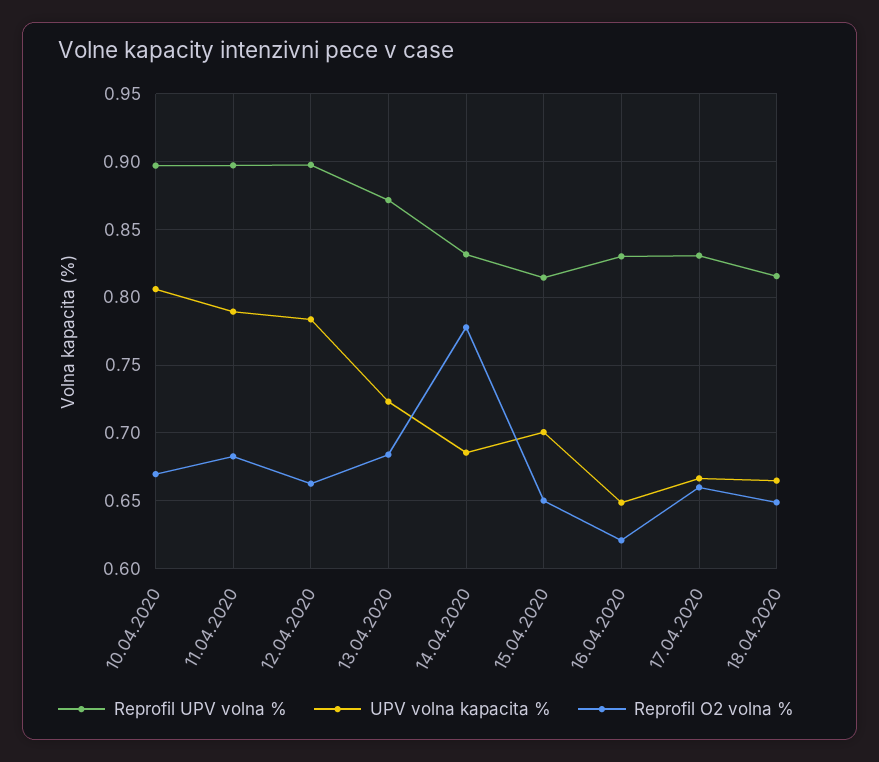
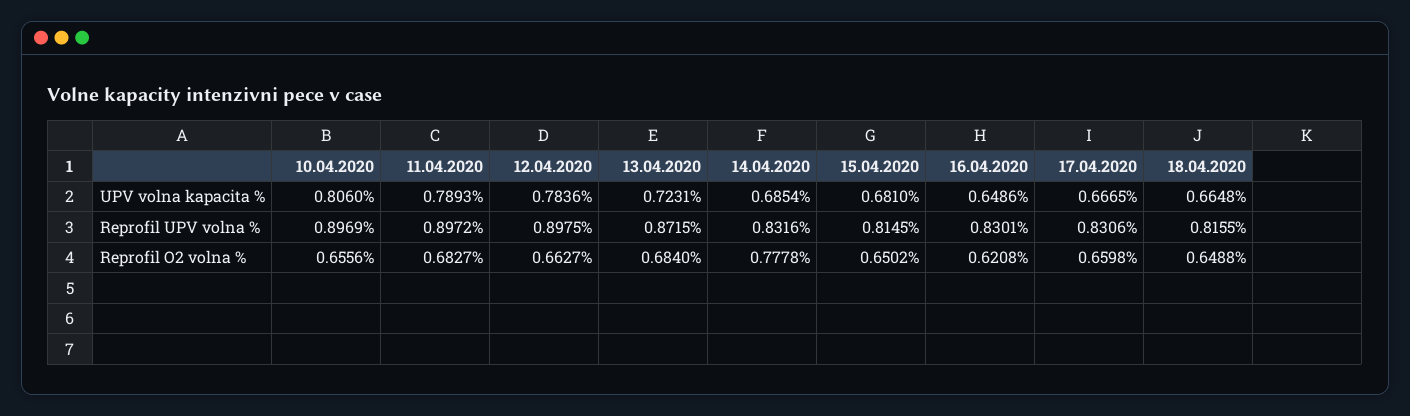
Reprofil O2 volna %, 10.04.2020: 0.67 -> 0.6556
UPV volna kapacita %, 15.04.2020: 0.7 -> 0.681

